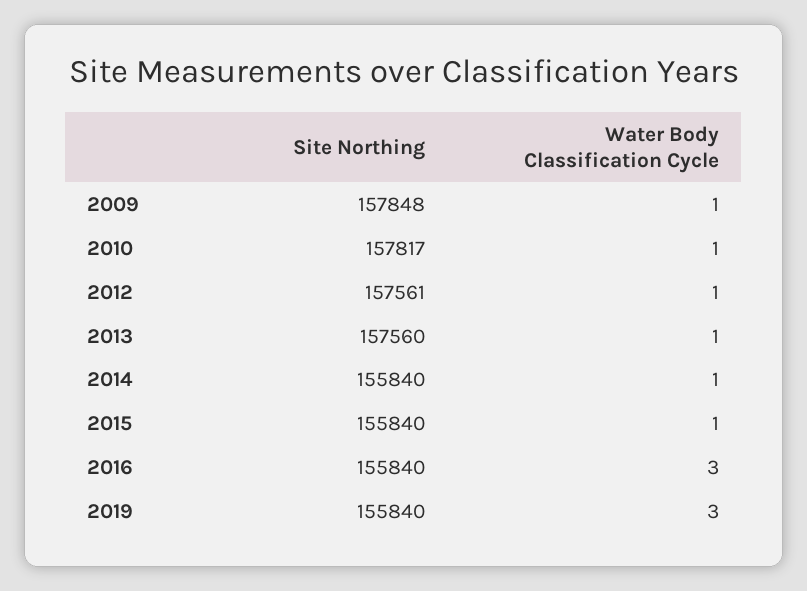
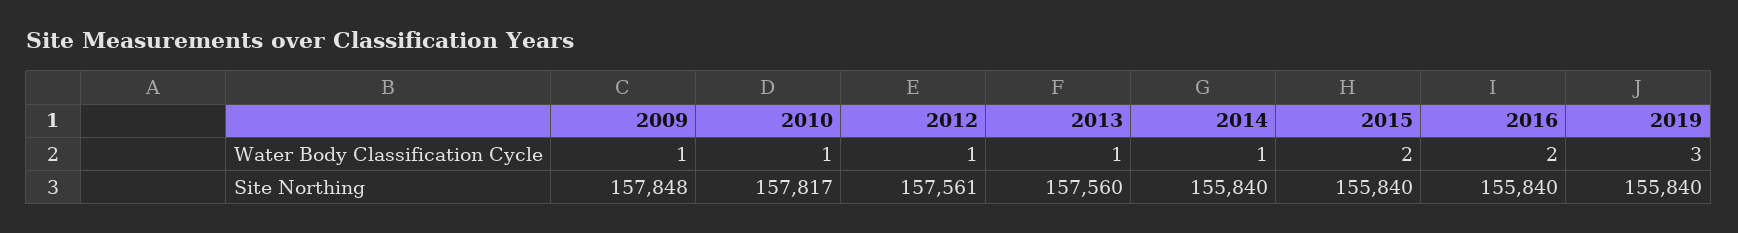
Water Body Classification Cycle, 2015: 1 -> 2
Water Body Classification Cycle, 2016: 3 -> 2

